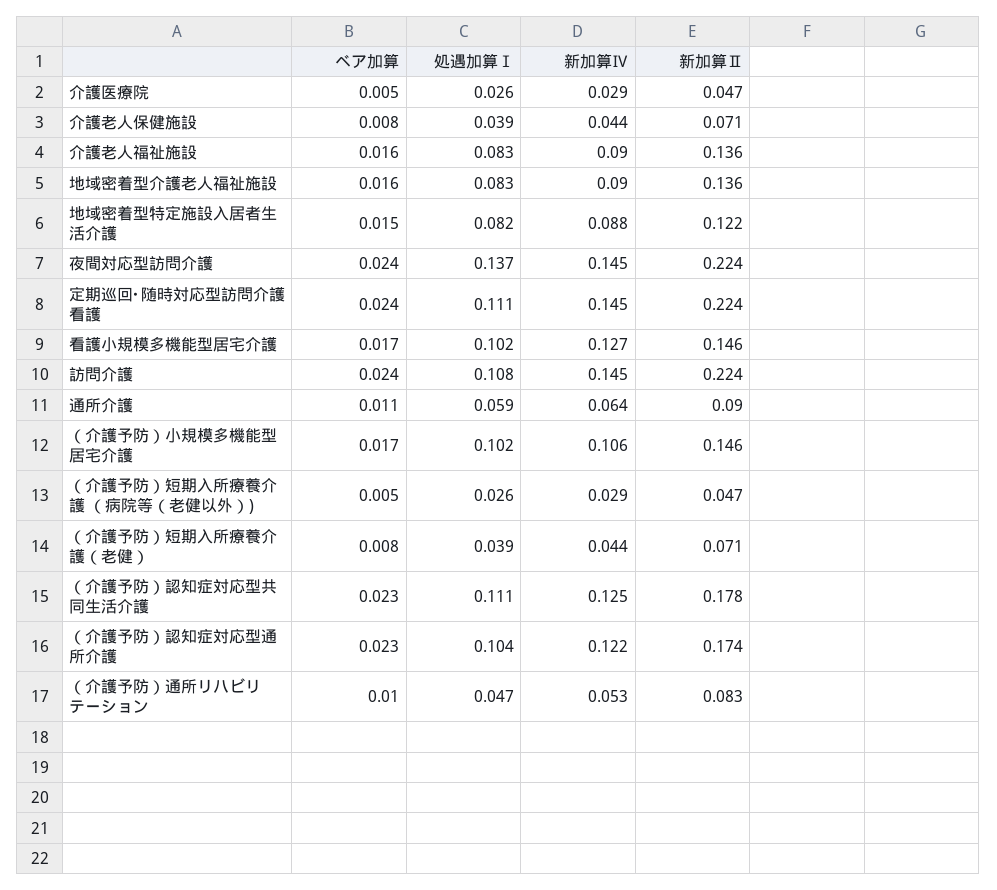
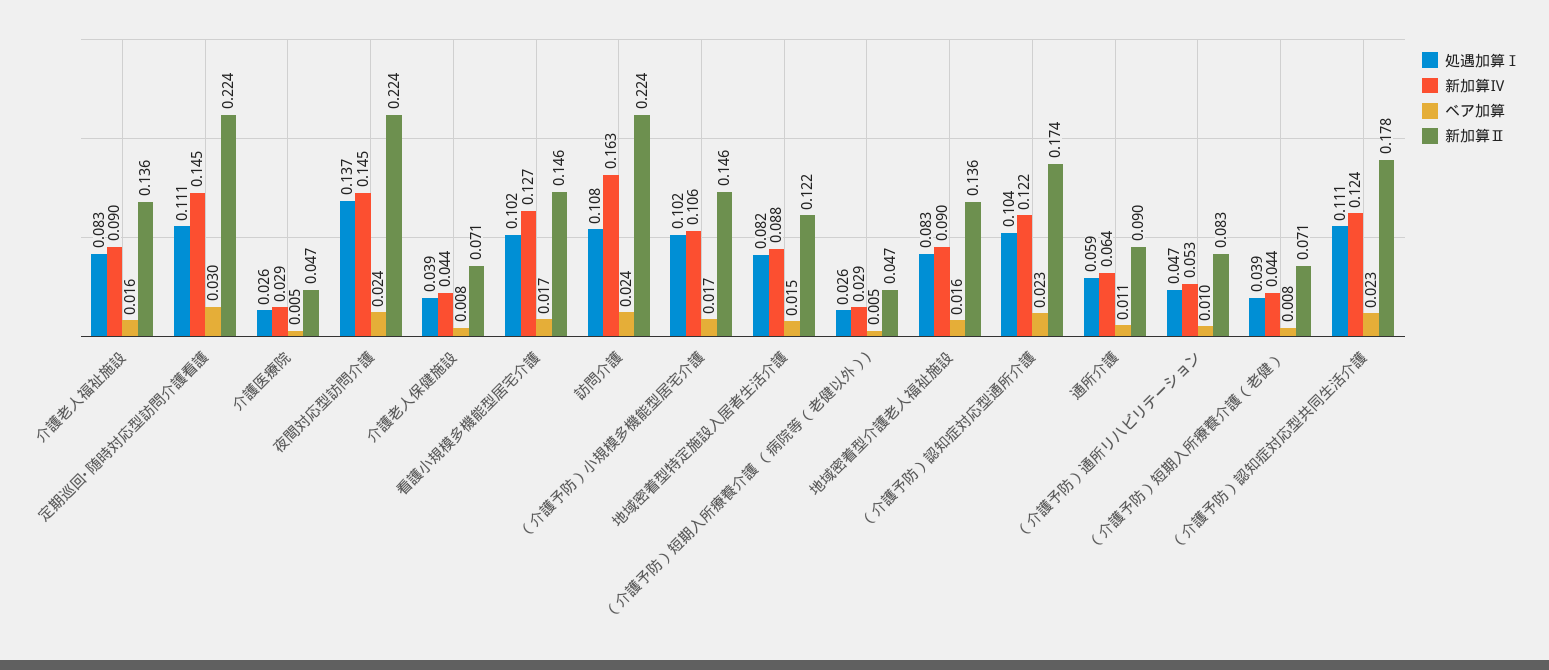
ベア加算, 定期巡回･随時対応型訪問介護看護: 0.024 -> 0.03
新加算Ⅳ, 訪問介護: 0.145 -> 0.163
新加算Ⅳ, （介護予防）認知症対応型共同生活介護: 0.125 -> 0.124

